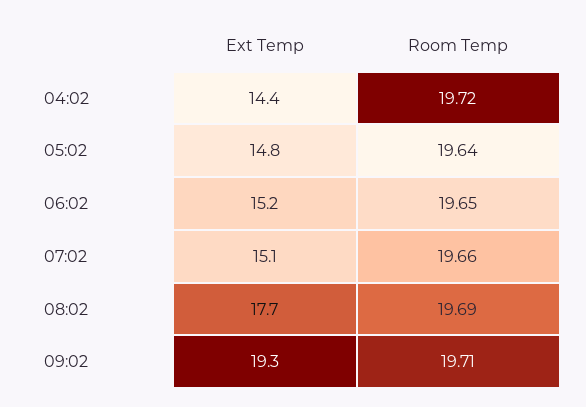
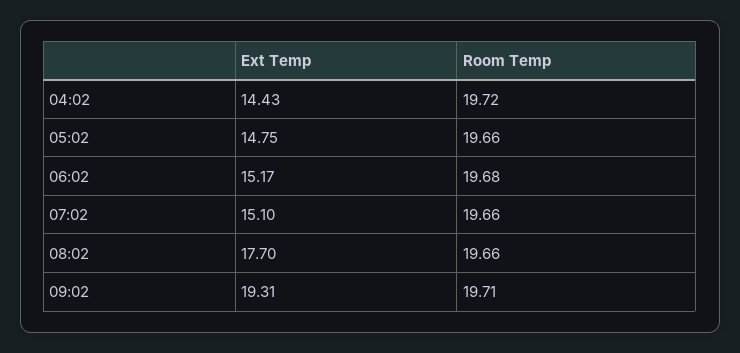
Room Temp, 05:02: 19.64 -> 19.66
Room Temp, 06:02: 19.65 -> 19.68
Room Temp, 08:02: 19.69 -> 19.66

